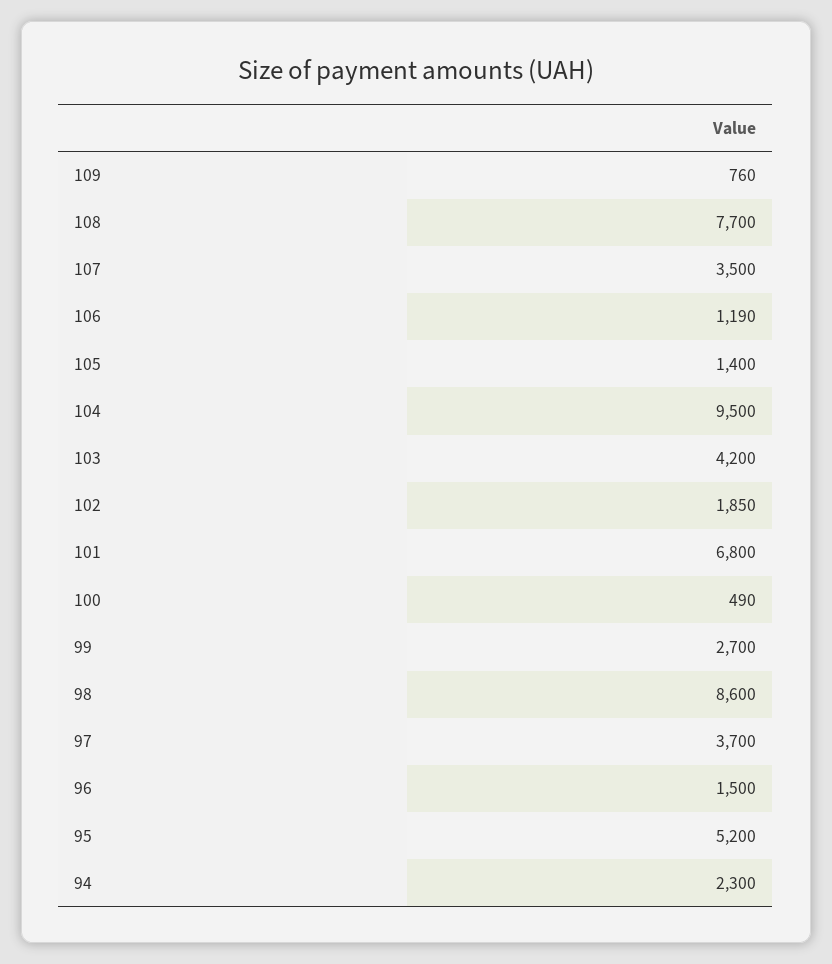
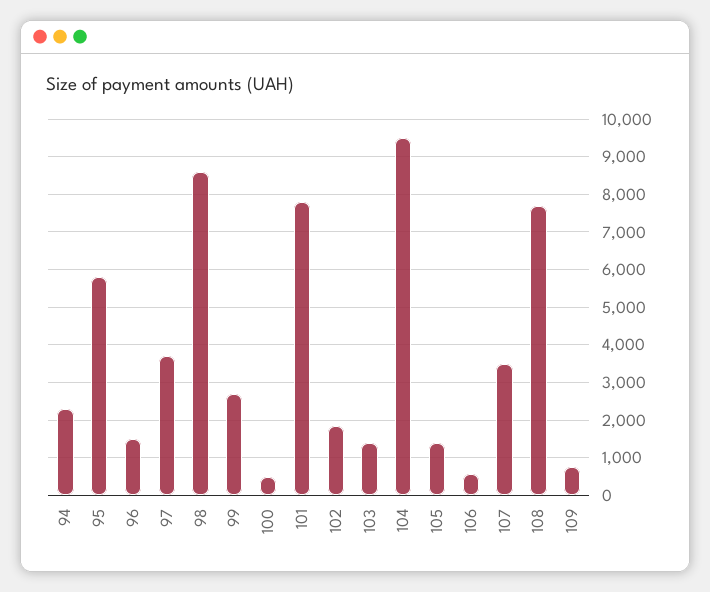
106: 1190 -> 600
103: 4200 -> 1400
101: 6800 -> 7800
95: 5200 -> 5800

